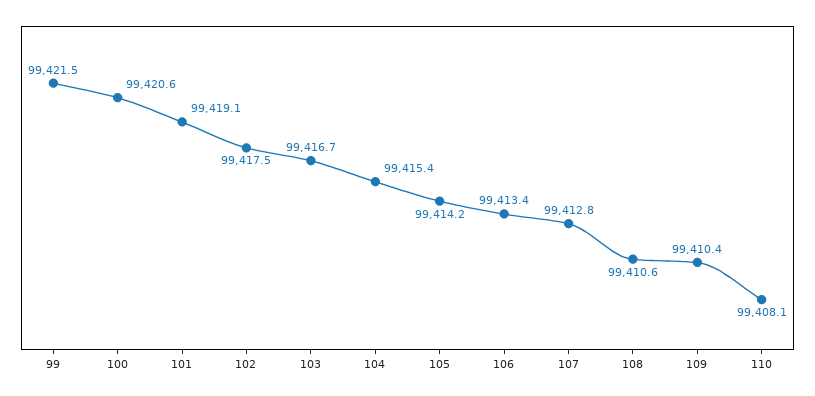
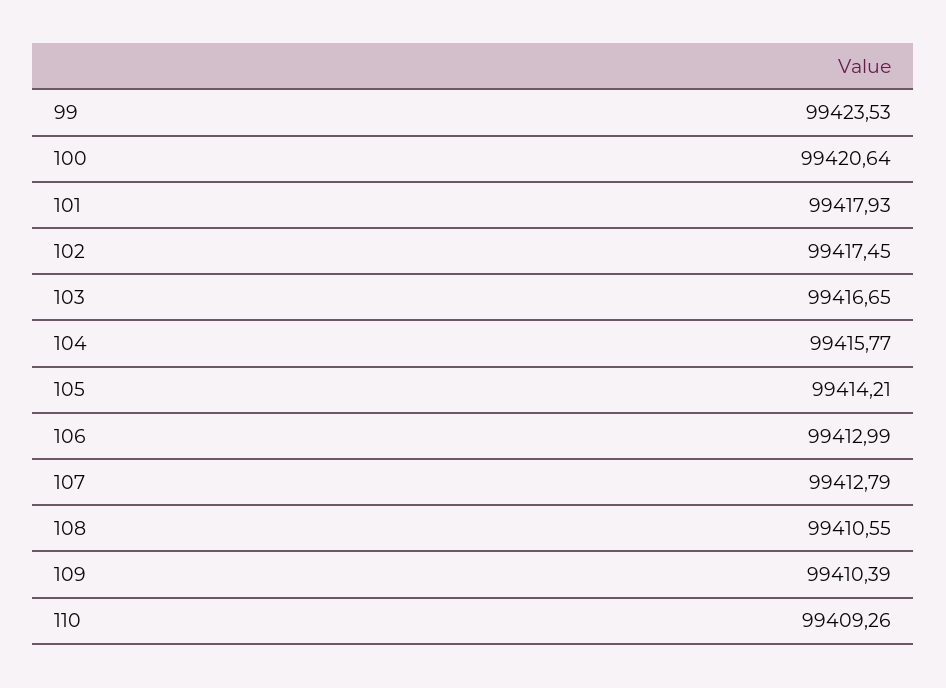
99: 99421.5 -> 99423.53
101: 99419.1 -> 99417.93
104: 99415.4 -> 99415.77
106: 99413.4 -> 99412.99
110: 99408.1 -> 99409.26

